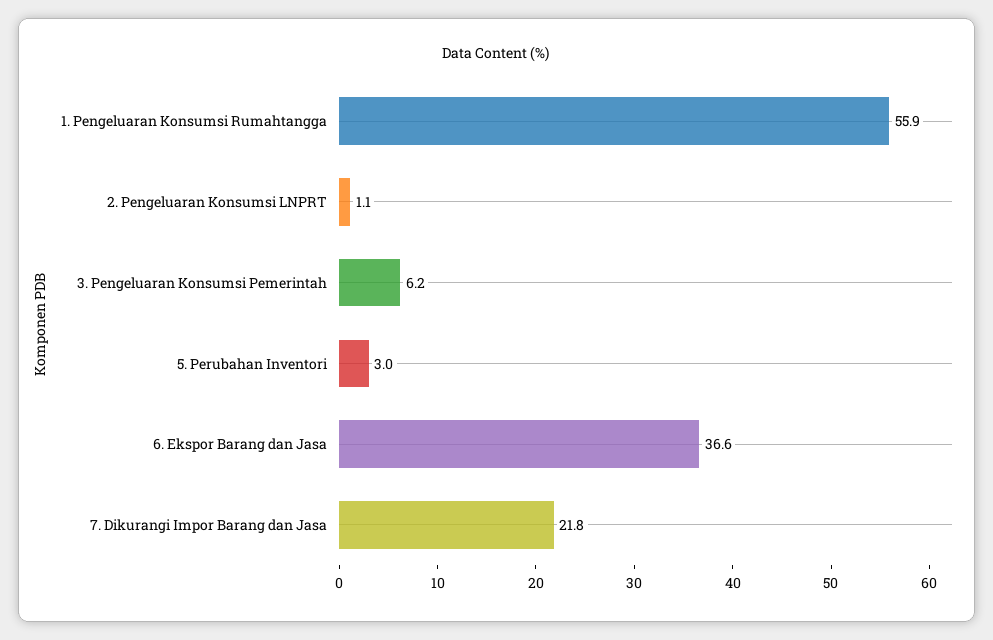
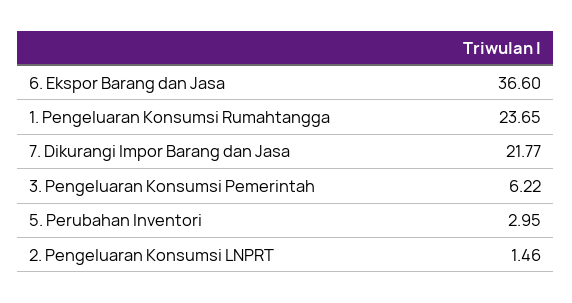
1. Pengeluaran Konsumsi Rumahtangga: 55.9 -> 23.65
2. Pengeluaran Konsumsi LNPRT: 1.1 -> 1.46

